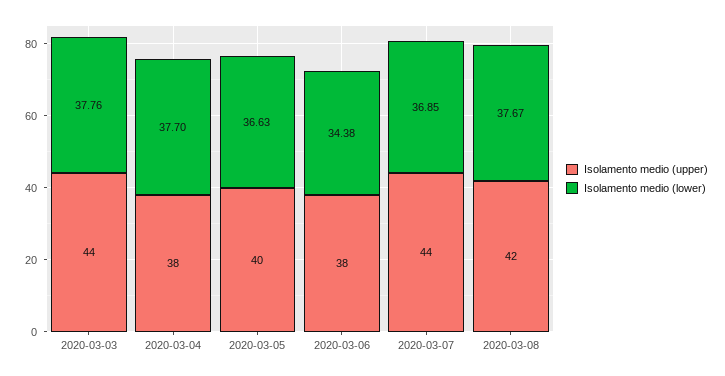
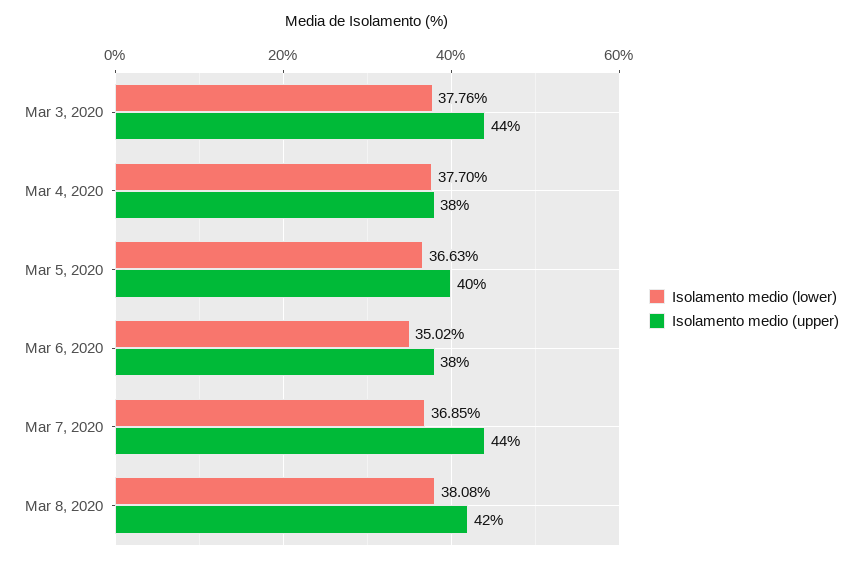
Isolamento medio (lower), 2020-03-06: 34.38 -> 35.02
Isolamento medio (lower), 2020-03-08: 37.67 -> 38.08

